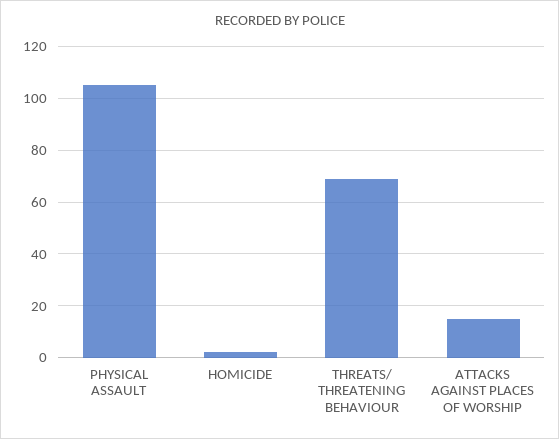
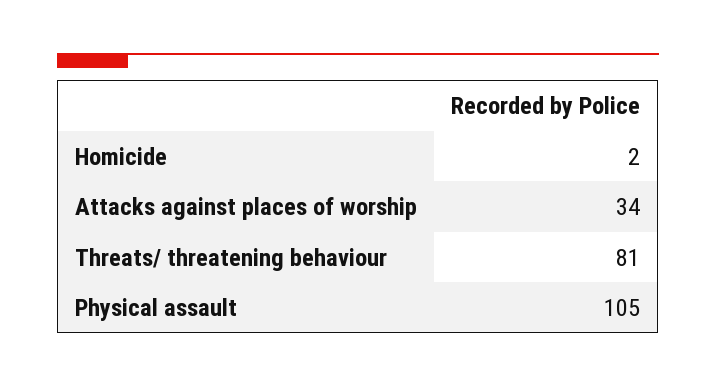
THREATS/ THREATENING BEHAVIOUR: 70 -> 81
ATTACKS AGAINST PLACES OF WORSHIP: 15 -> 34

